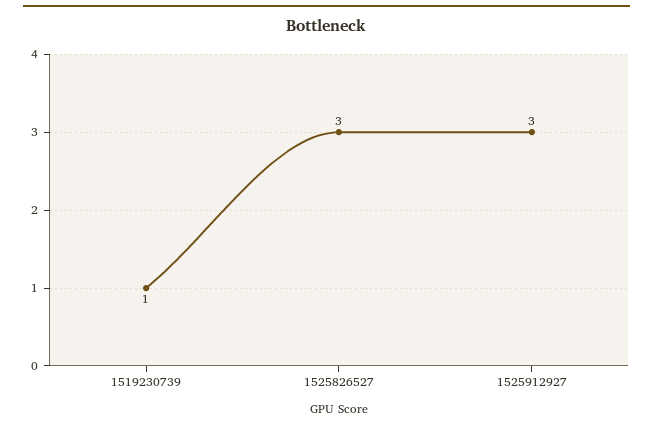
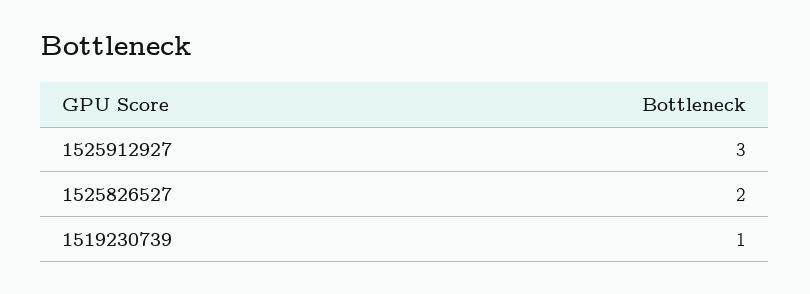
1525826527: 3 -> 2

